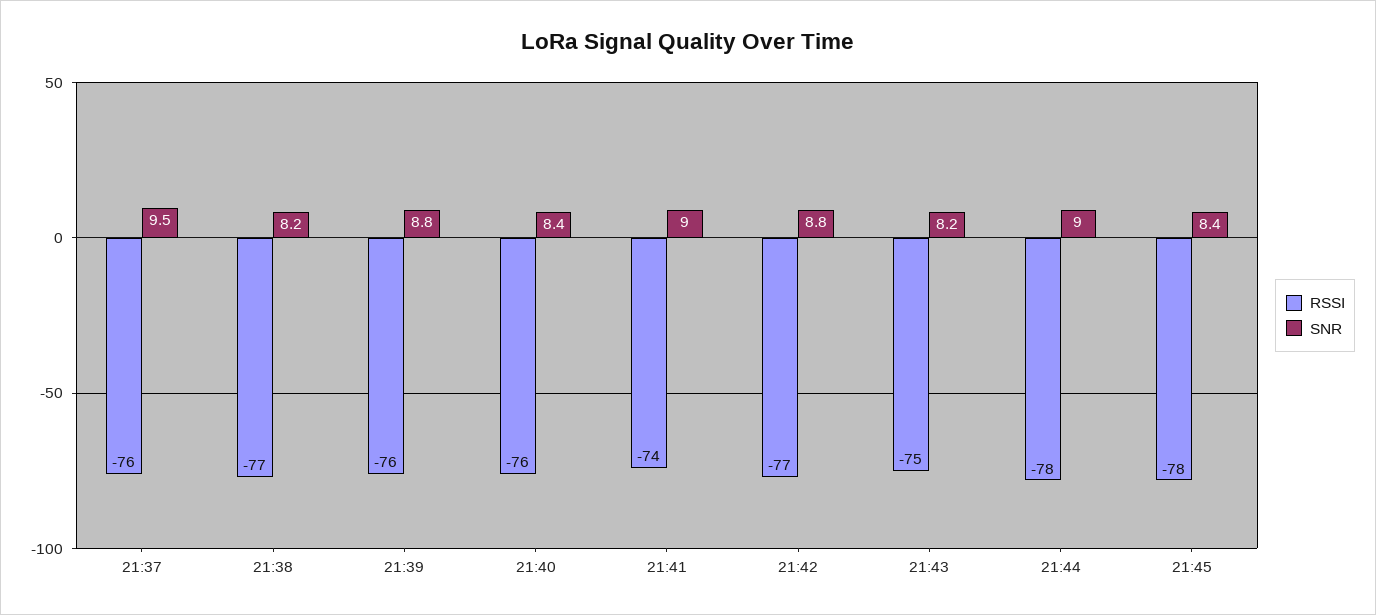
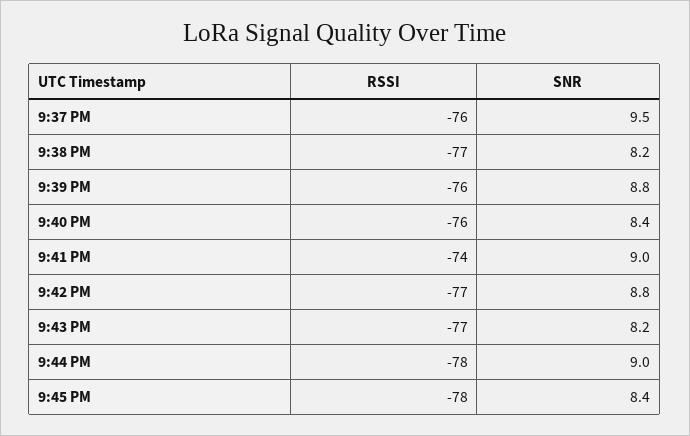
RSSI, 21:43: -75 -> -77

